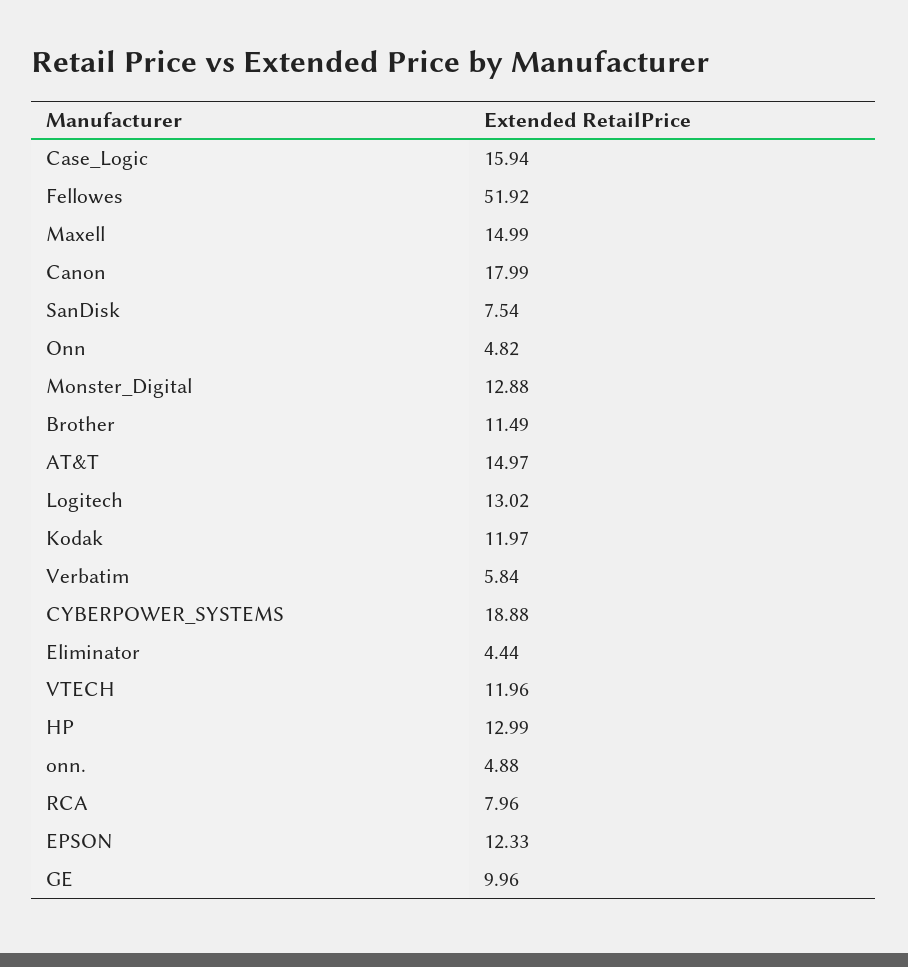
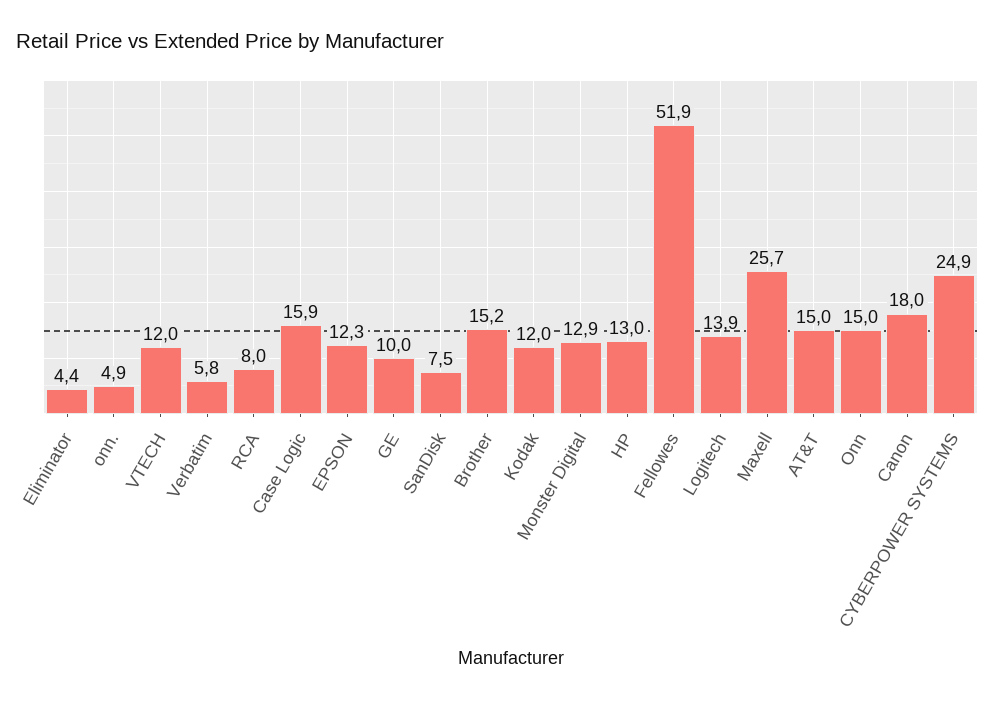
Maxell: 14.99 -> 25.7
Onn: 4.82 -> 15
Brother: 11.49 -> 15.2
Logitech: 13.02 -> 13.9
CYBERPOWER_SYSTEMS: 18.88 -> 24.9

